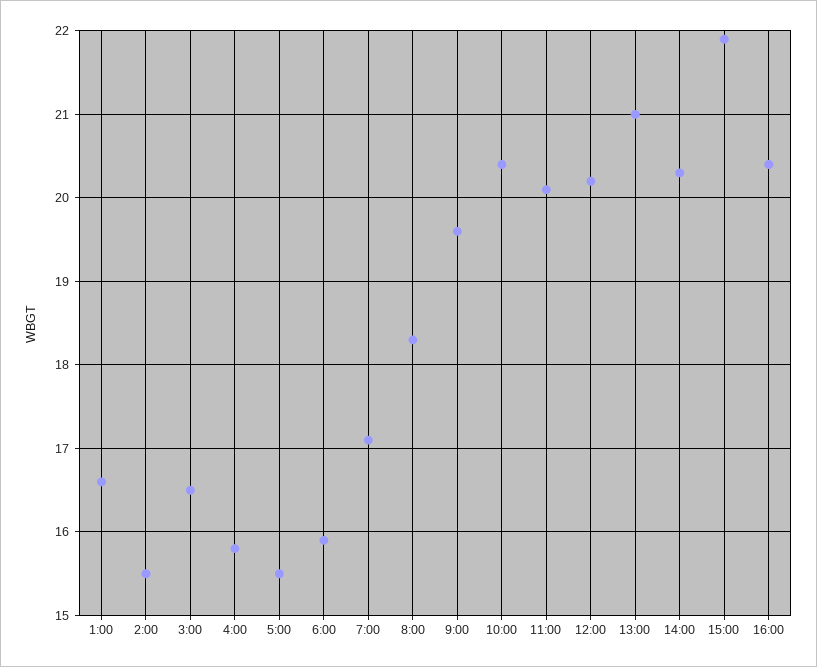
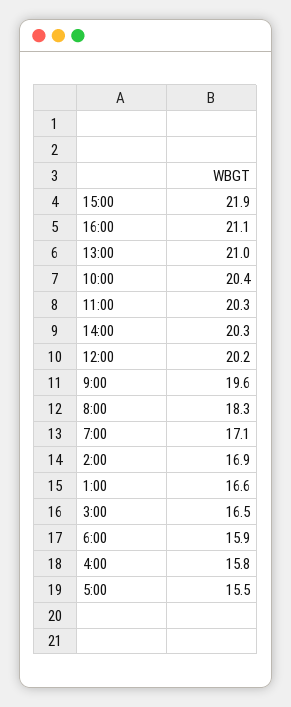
2:00: 15.5 -> 16.9
11:00: 20.1 -> 20.3
16:00: 20.4 -> 21.1

